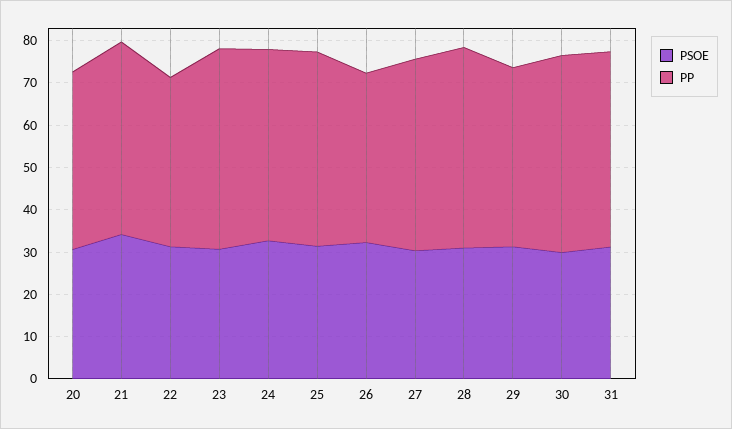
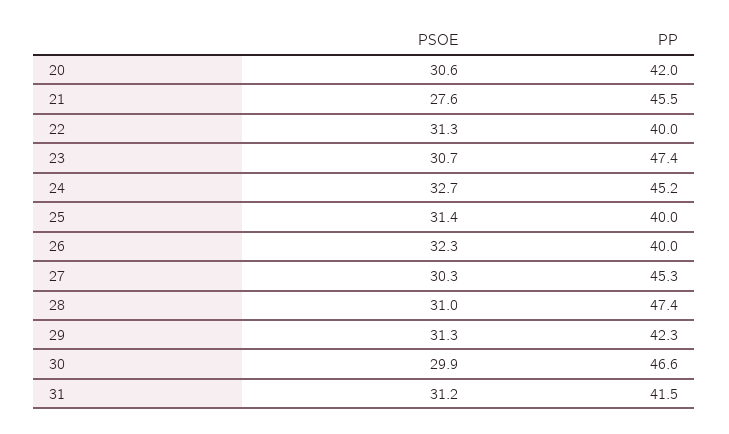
PSOE, 21: 34 -> 27.6
PP, 25: 46 -> 40
PP, 31: 46 -> 41.5

